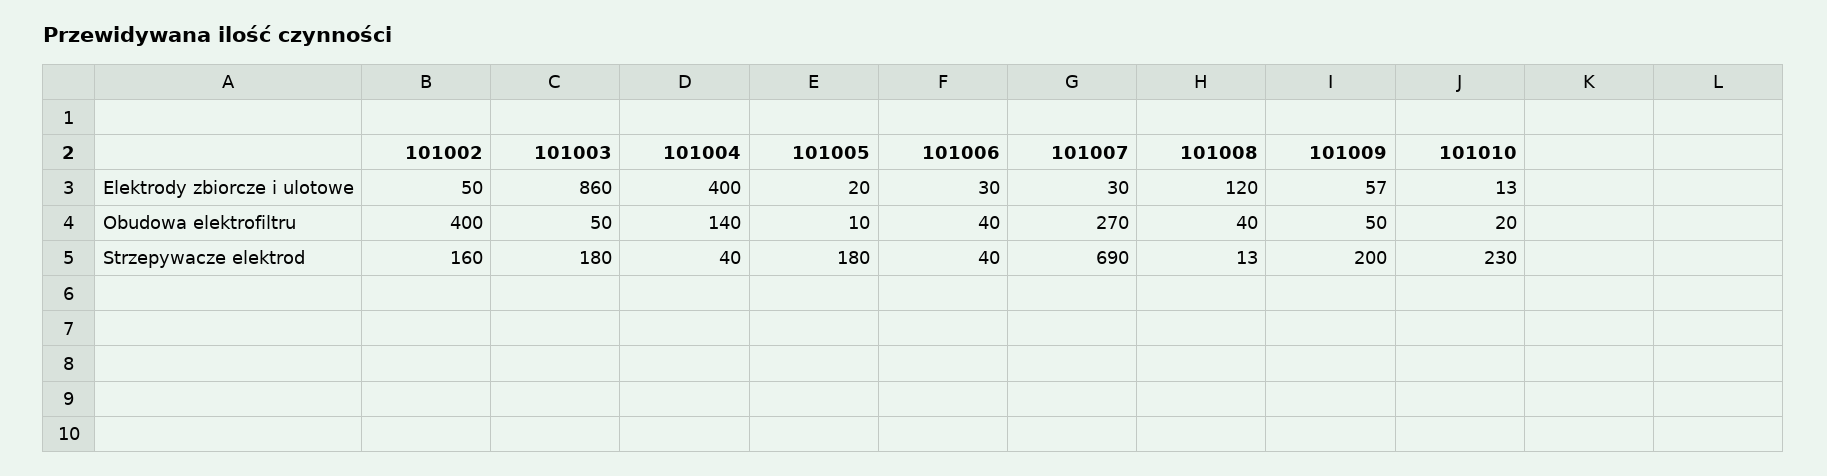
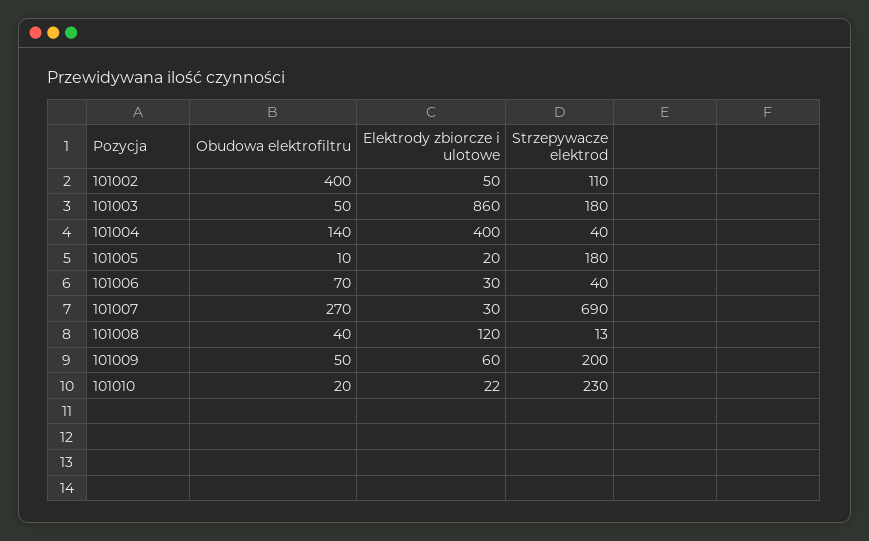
101009, Elektrody zbiorcze i ulotowe: 57 -> 60
101010, Elektrody zbiorcze i ulotowe: 13 -> 22
101006, Obudowa elektrofiltru: 40 -> 70
101002, Strzepywacze elektrod: 160 -> 110

